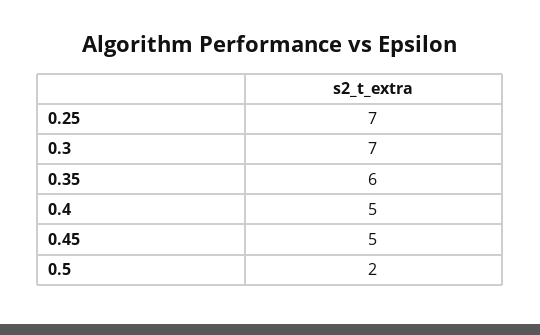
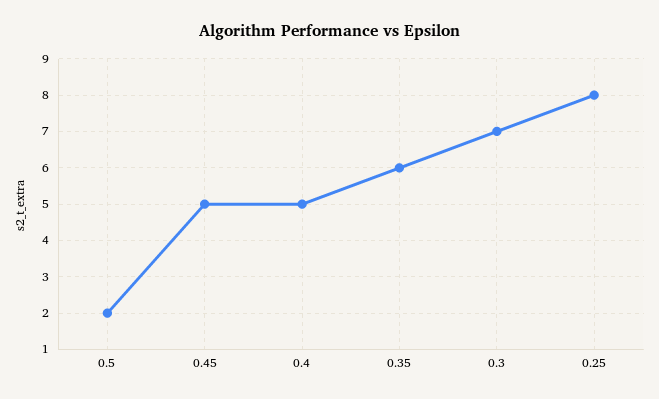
0.25: 7 -> 8

